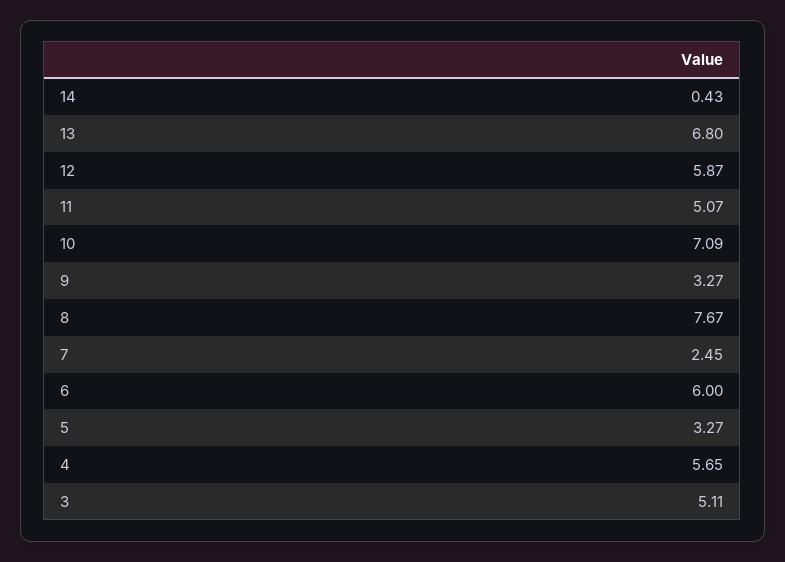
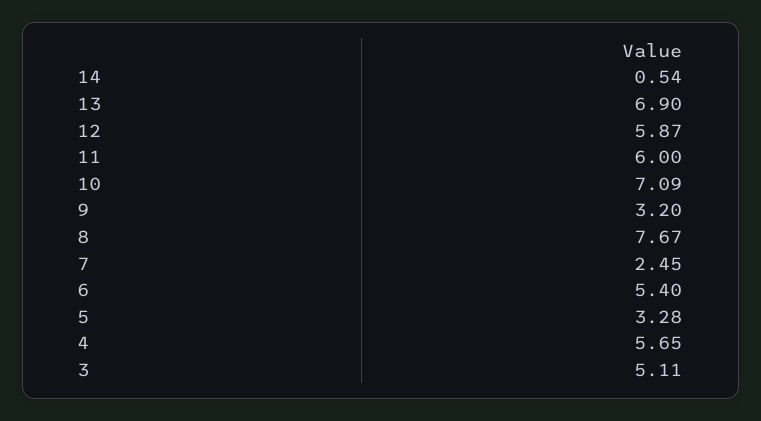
14: 0.43 -> 0.54
13: 6.8 -> 6.9
11: 5.07 -> 6
9: 3.27 -> 3.2
6: 6 -> 5.4
5: 3.27 -> 3.28

